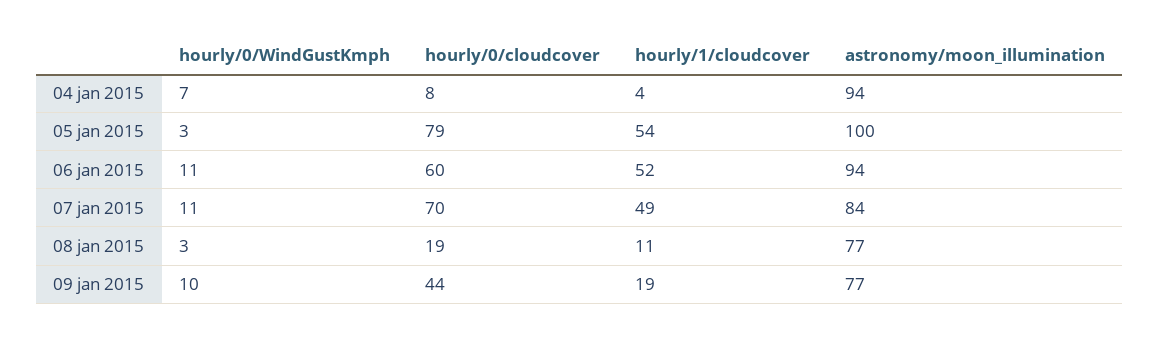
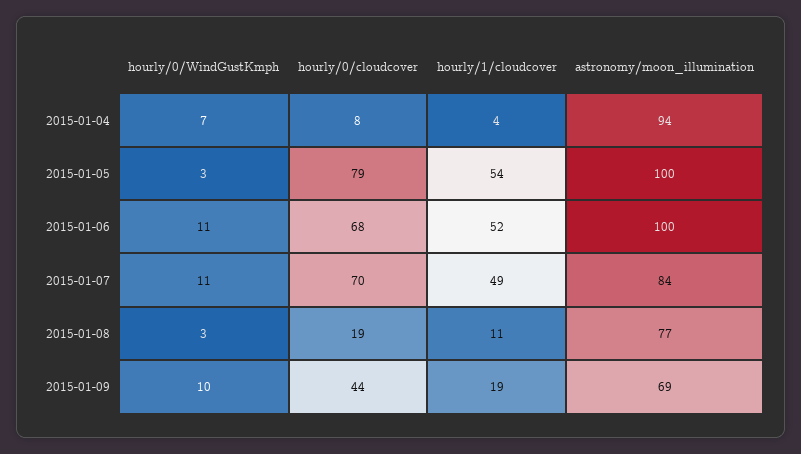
hourly/0/cloudcover, 06 jan 2015: 60 -> 68
astronomy/moon_illumination, 06 jan 2015: 94 -> 100
astronomy/moon_illumination, 09 jan 2015: 77 -> 69

